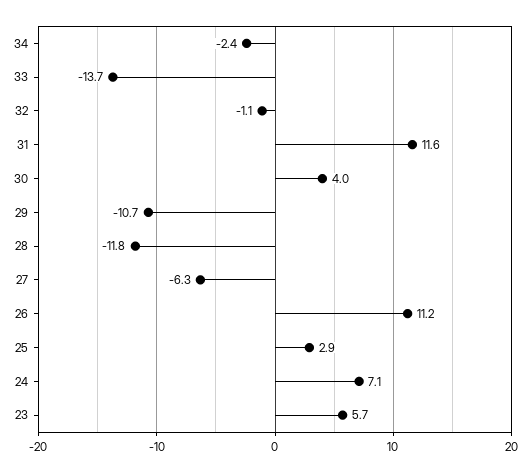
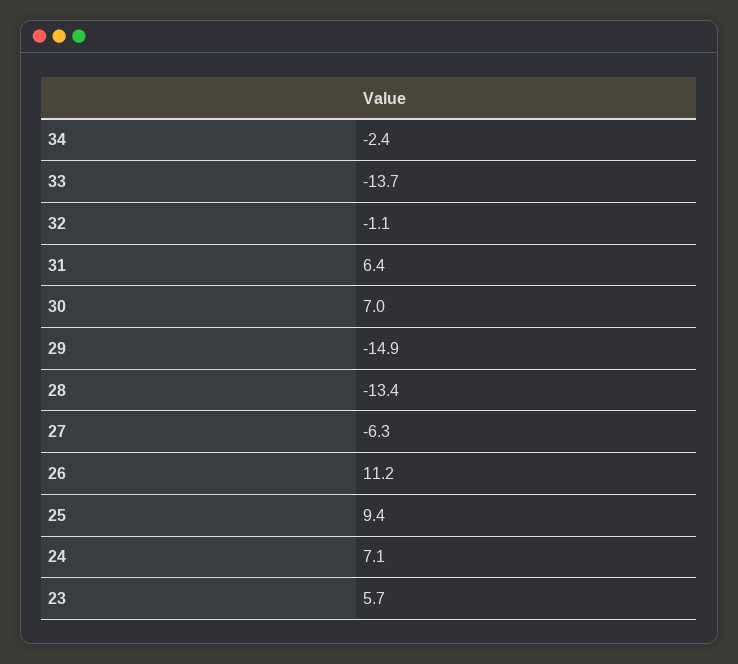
31: 11.6 -> 6.4
30: 4 -> 7
29: -10.7 -> -14.9
28: -11.8 -> -13.4
25: 2.9 -> 9.4

